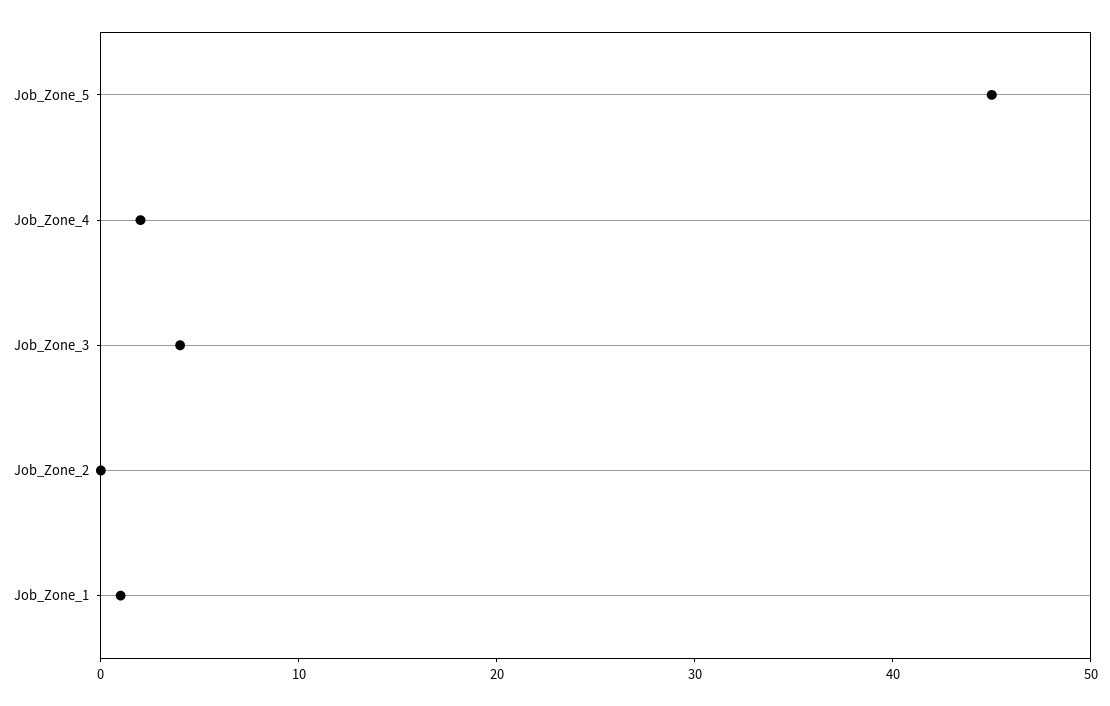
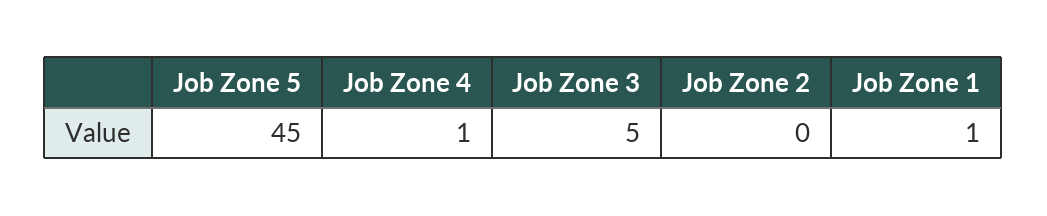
Job_Zone_4: 2 -> 1
Job_Zone_3: 4 -> 5

